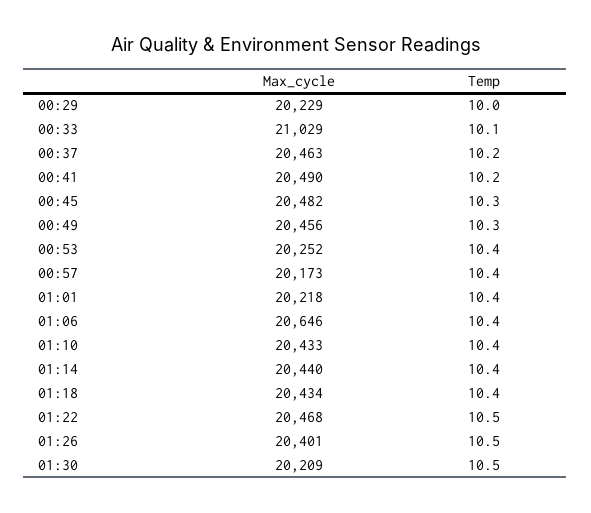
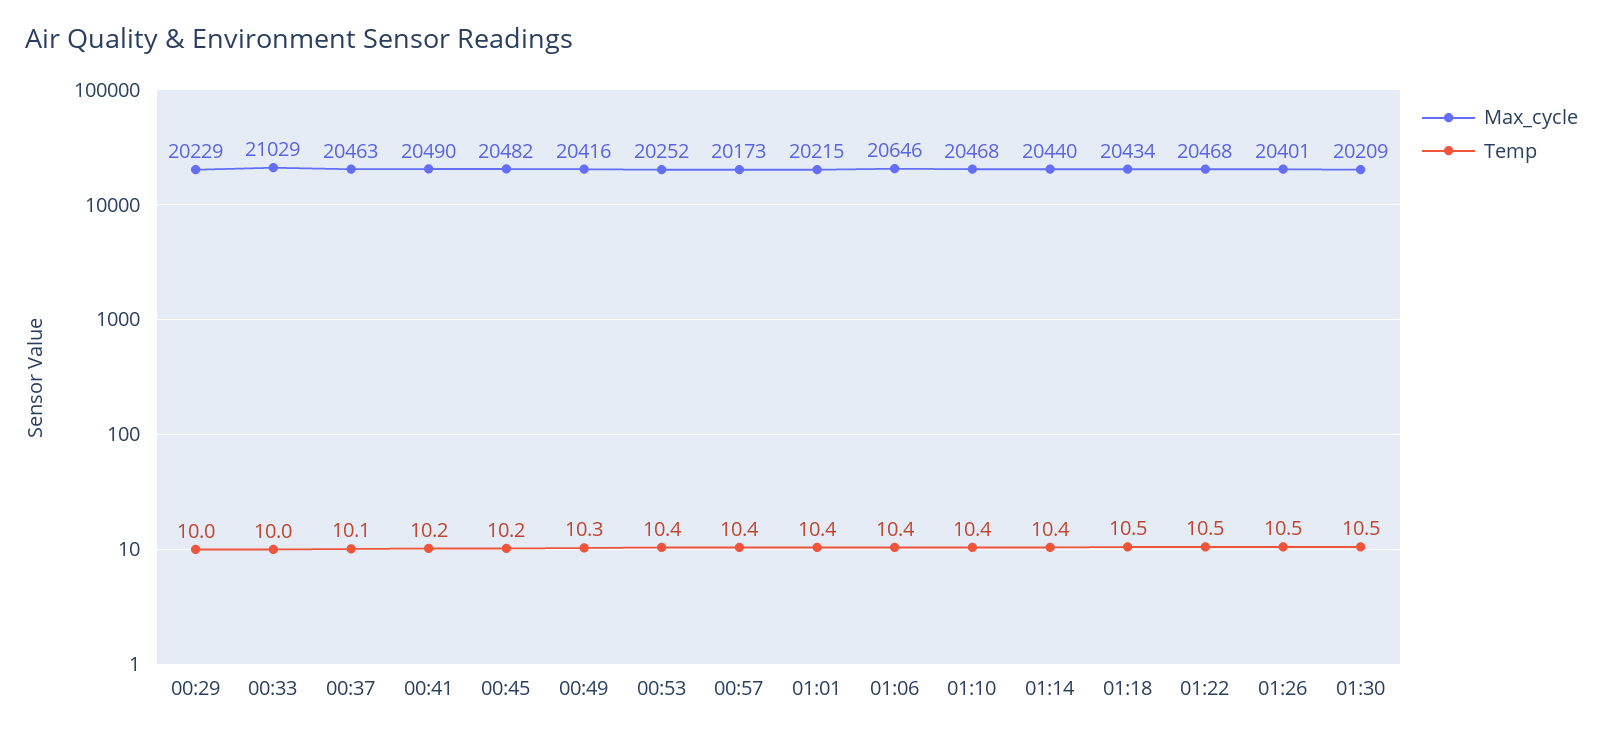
Temp, 00:33: 10.1 -> 10
Temp, 00:37: 10.2 -> 10.1
Temp, 00:45: 10.3 -> 10.2
Max_cycle, 00:49: 20456 -> 20416
Max_cycle, 01:01: 20218 -> 20215
Max_cycle, 01:10: 20433 -> 20468
Temp, 01:18: 10.4 -> 10.5

